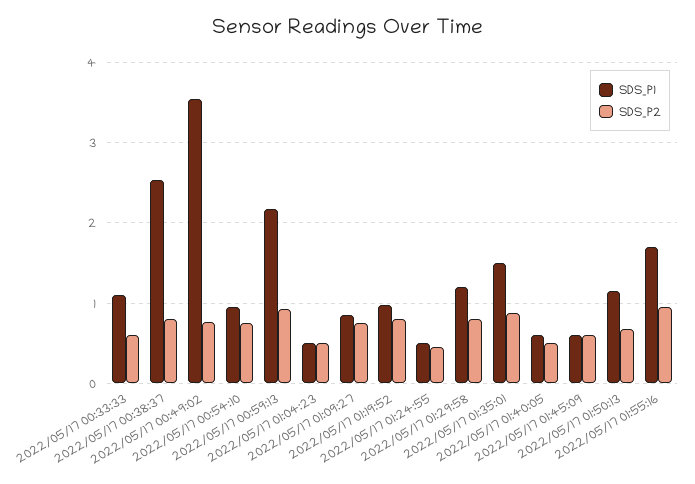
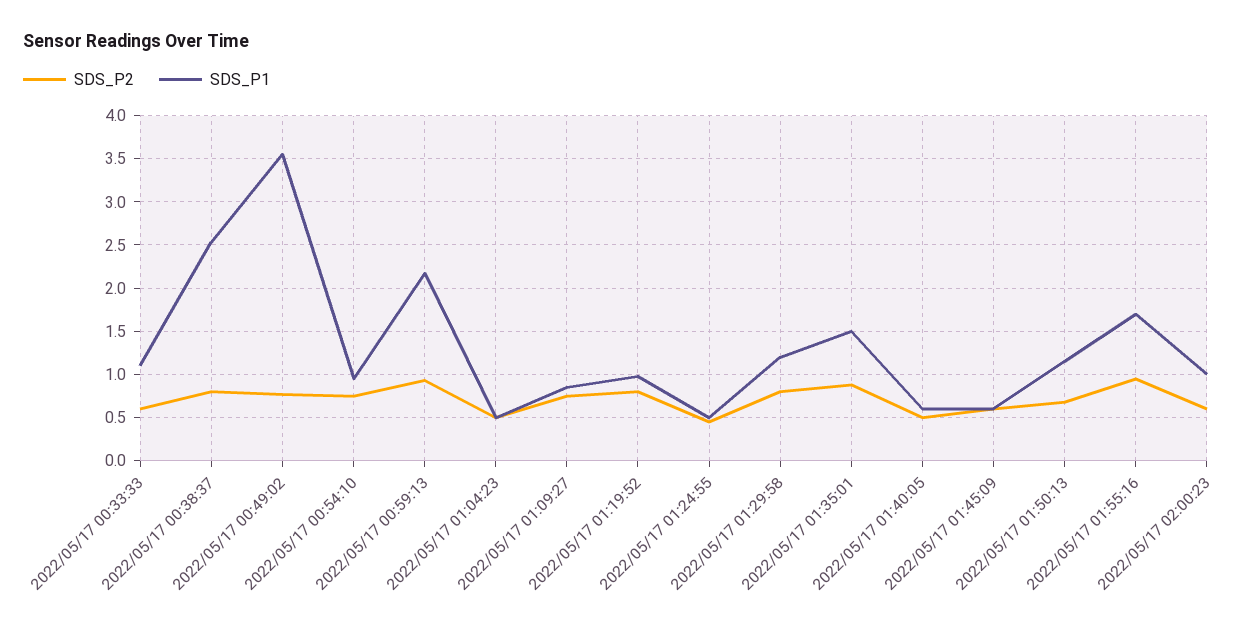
SDS_P2, 2022/05/17 02:00:23: none -> 0.6
SDS_P1, 2022/05/17 02:00:23: none -> 1

